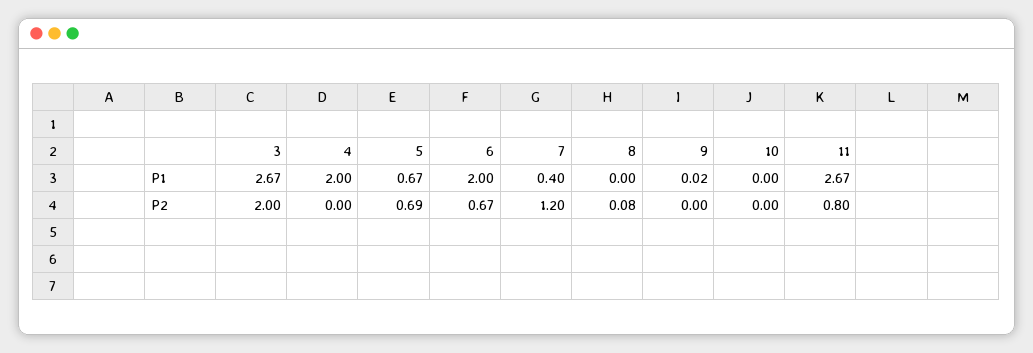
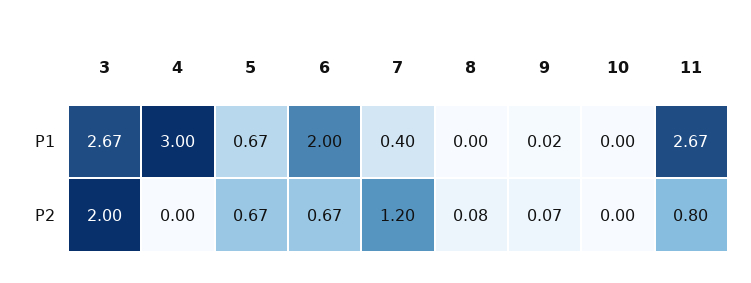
4, P1: 2 -> 3
5, P2: 0.69 -> 0.67
9, P2: 0 -> 0.07

